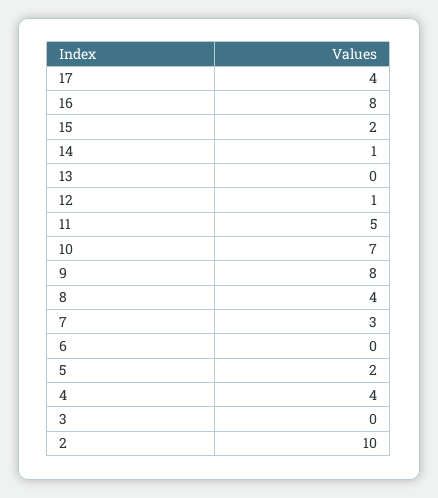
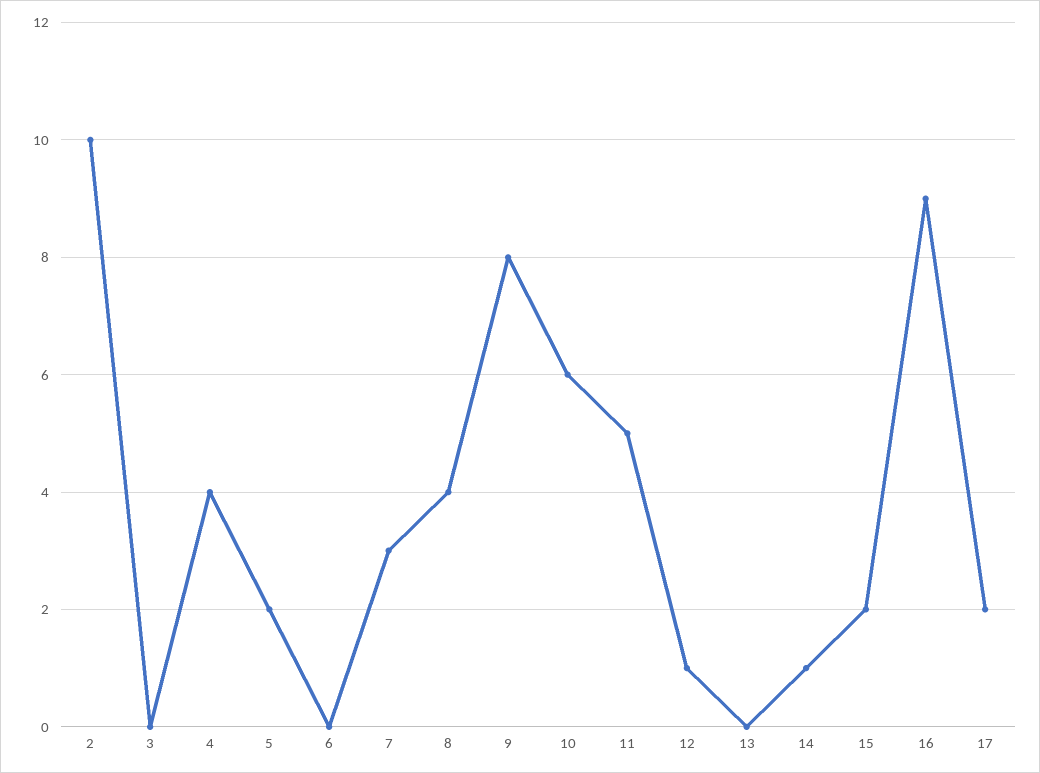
17: 4 -> 2
16: 8 -> 9
10: 7 -> 6

